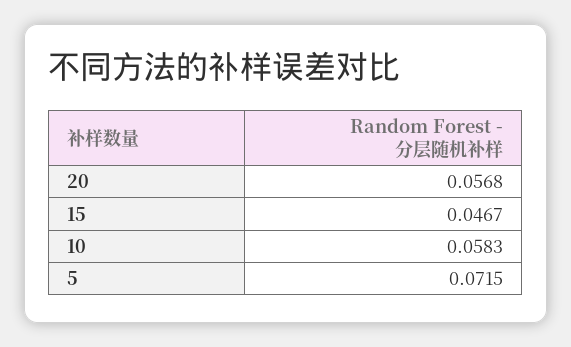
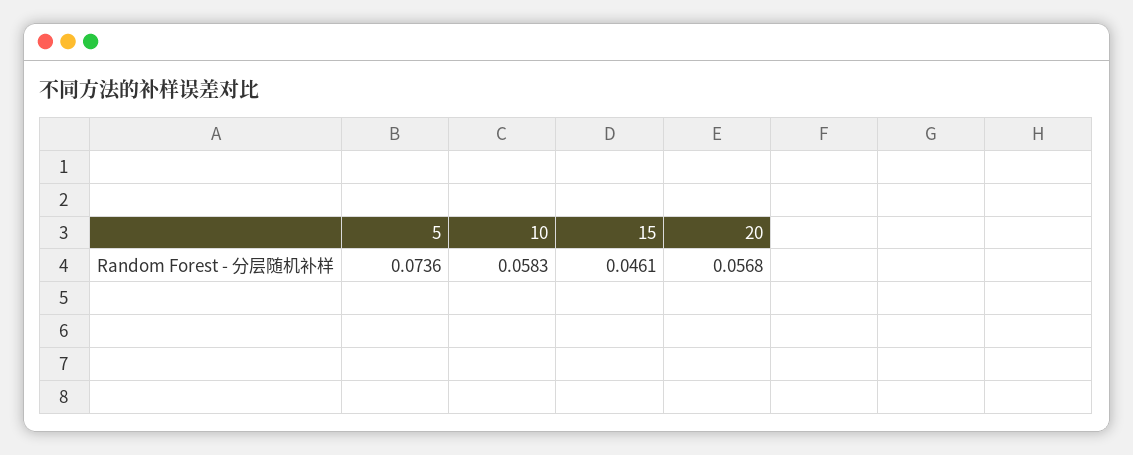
15: 0.0467 -> 0.0461
5: 0.0715 -> 0.0736

